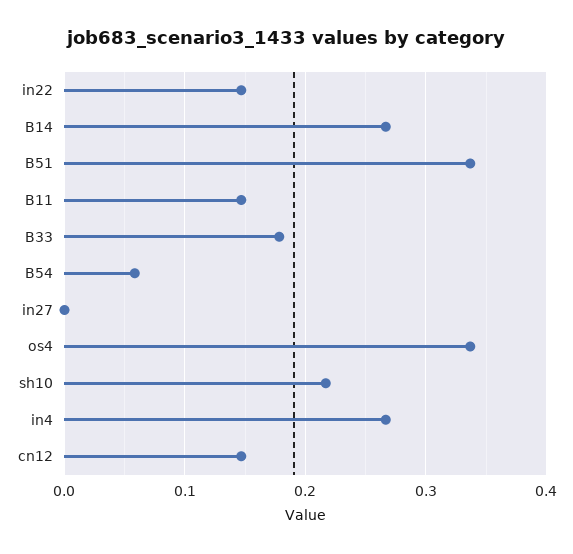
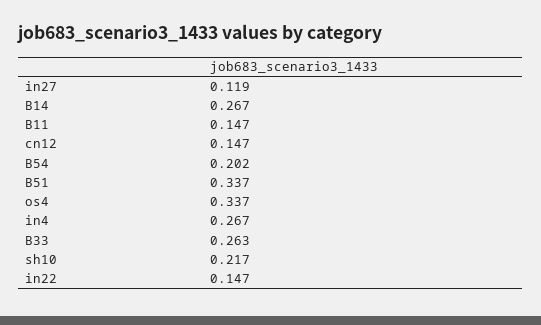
B33: 0.18 -> 0.263
B54: 0.06 -> 0.202
in27: 0 -> 0.119

